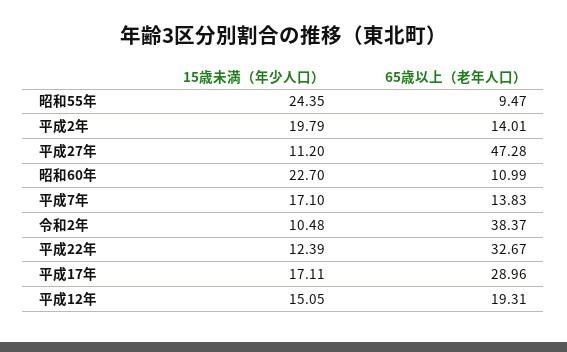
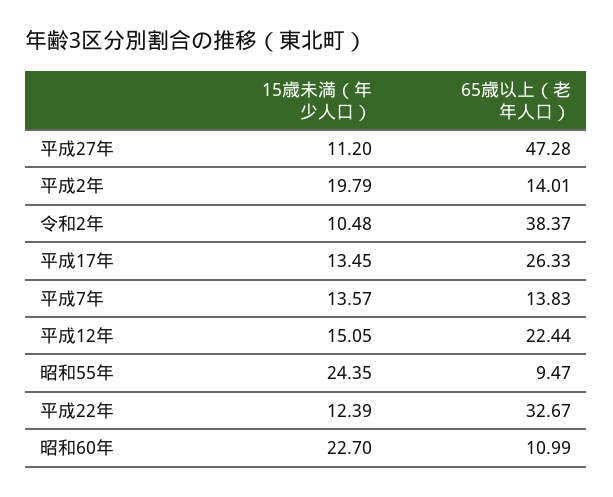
15歳未満（年少人口）, 平成7年: 17.1 -> 13.57
15歳未満（年少人口）, 平成17年: 17.11 -> 13.45
65歳以上（老年人口）, 平成17年: 28.96 -> 26.33
65歳以上（老年人口）, 平成12年: 19.31 -> 22.44

